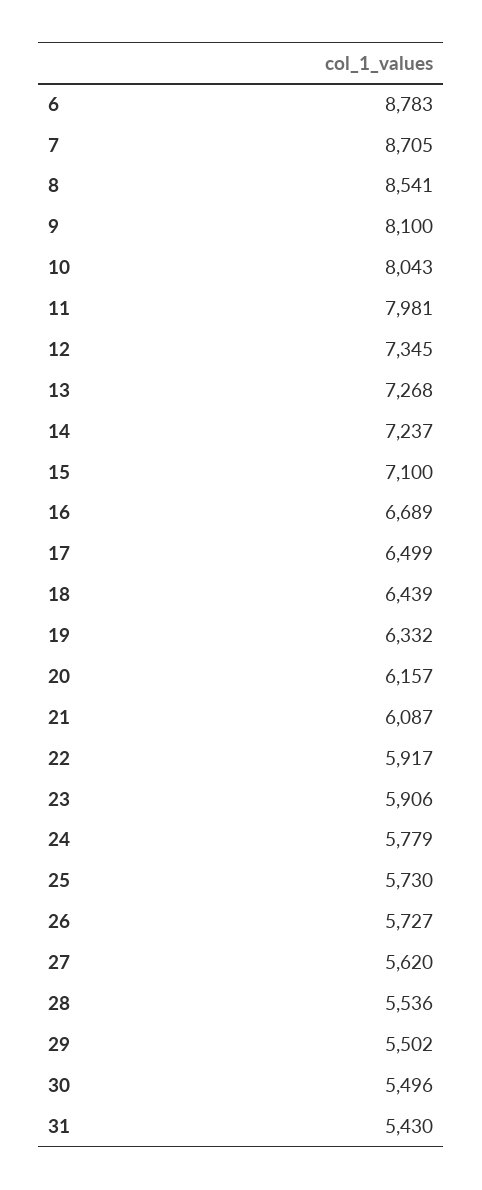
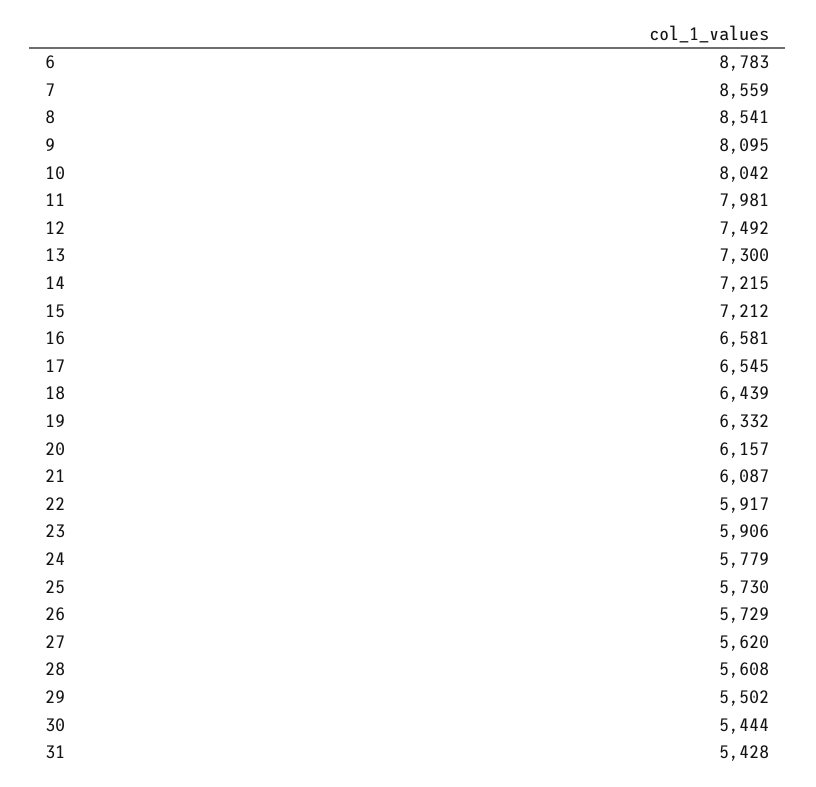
7: 8705 -> 8559
9: 8100 -> 8095
10: 8043 -> 8042
12: 7345 -> 7492
13: 7268 -> 7300
14: 7237 -> 7215
15: 7100 -> 7212
16: 6689 -> 6581
17: 6499 -> 6545
26: 5727 -> 5729
28: 5536 -> 5608
30: 5496 -> 5444
31: 5430 -> 5428

